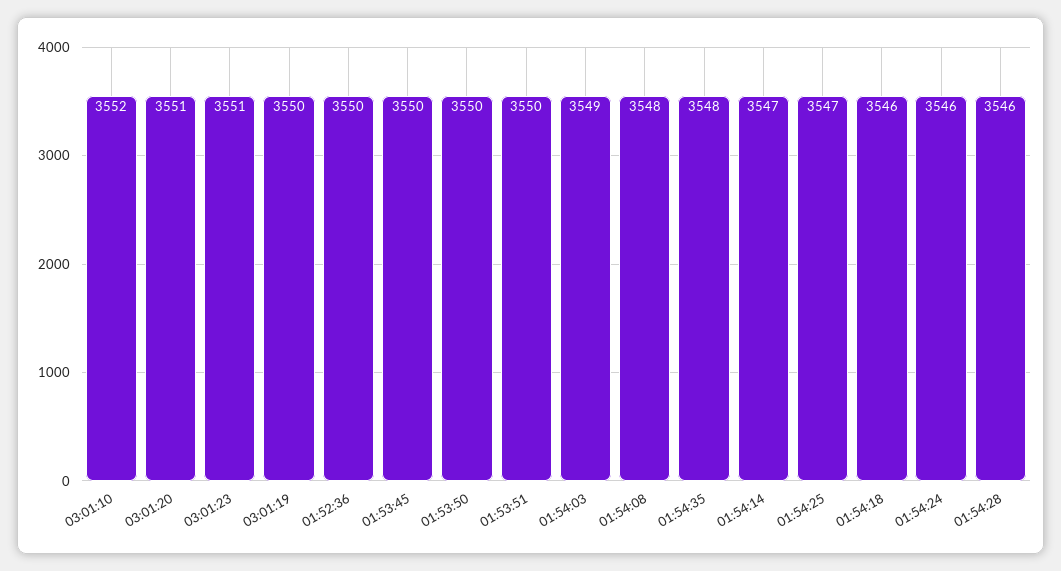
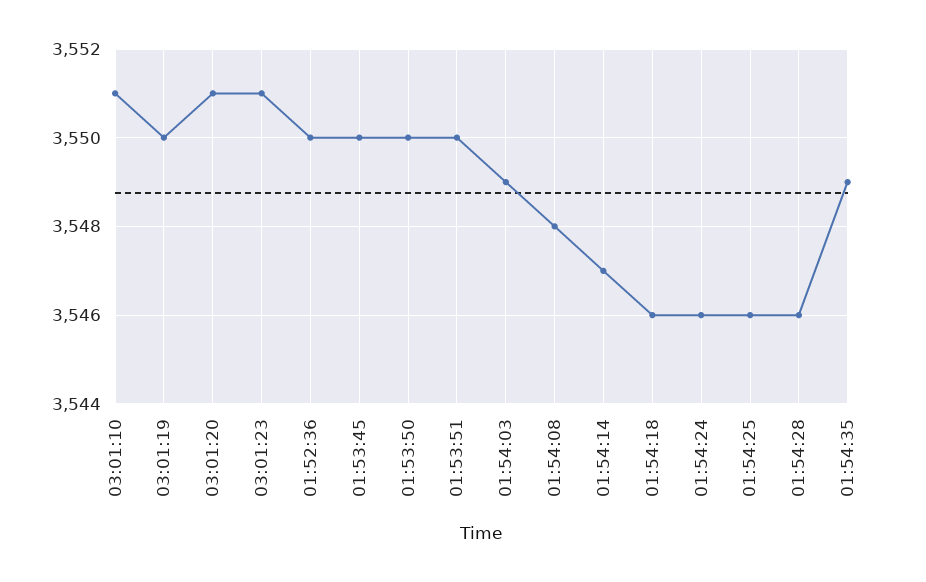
03:01:10: 3552 -> 3551
01:54:35: 3548 -> 3549
01:54:25: 3547 -> 3546

